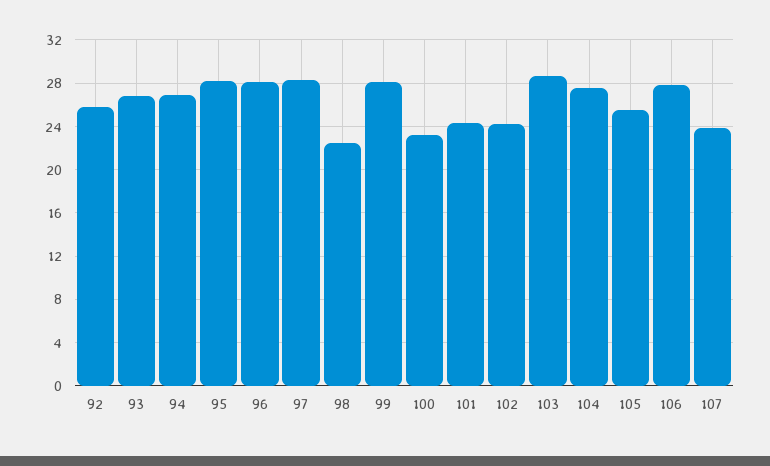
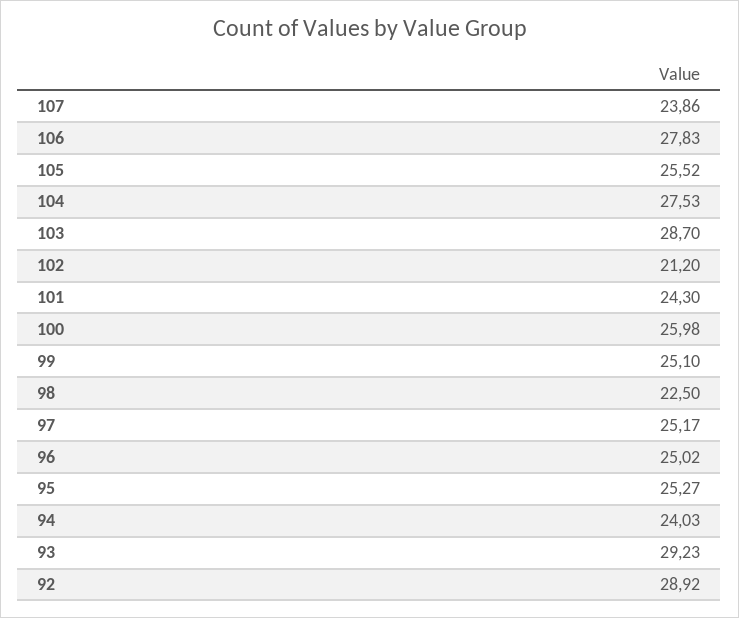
92: 26 -> 28.92
93: 27 -> 29.23
94: 27 -> 24.03
95: 28 -> 25.27
96: 28 -> 25.02
97: 28 -> 25.17
99: 28 -> 25.1
100: 23 -> 25.98
102: 24 -> 21.2

